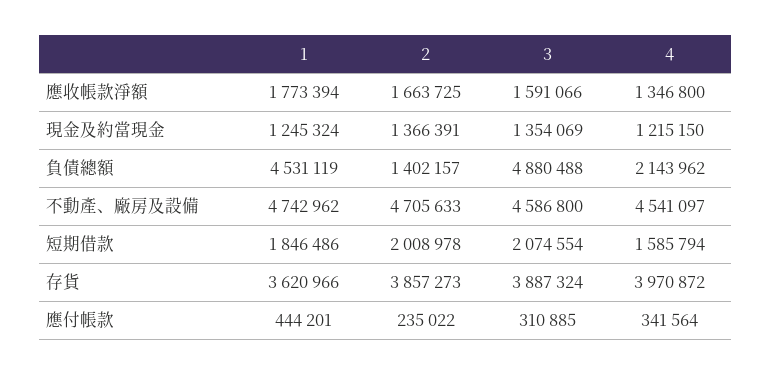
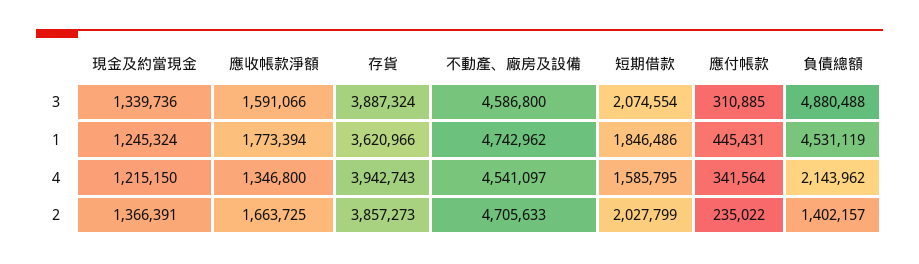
3, 現金及約當現金: 1354069 -> 1339736
2, 短期借款: 2008978 -> 2027799
4, 短期借款: 1585794 -> 1585795
4, 存貨: 3970872 -> 3942743
1, 應付帳款: 444201 -> 445431

